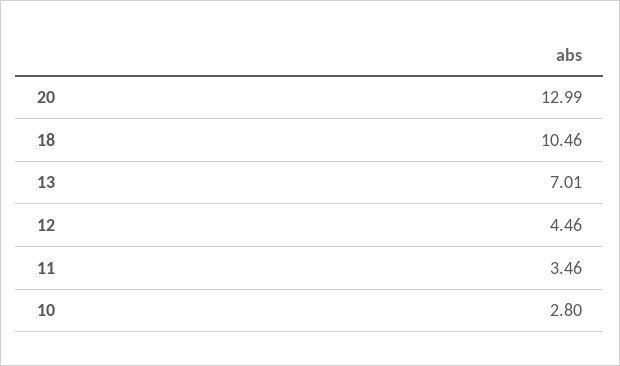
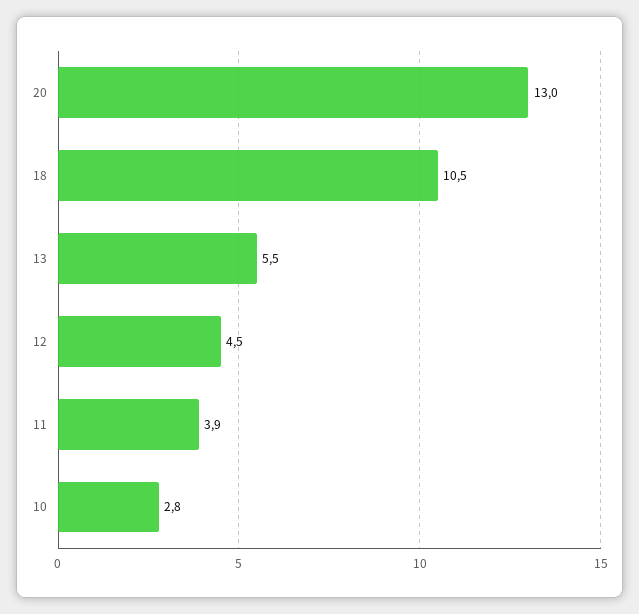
13: 7.01 -> 5.5
11: 3.46 -> 3.9

